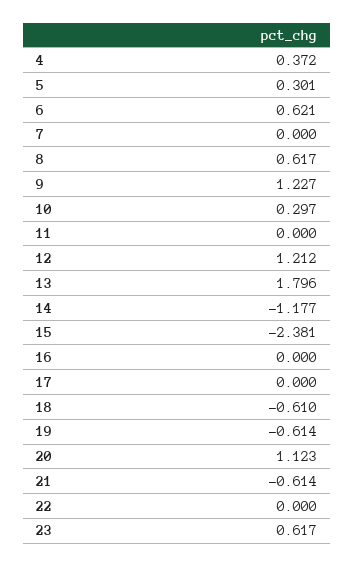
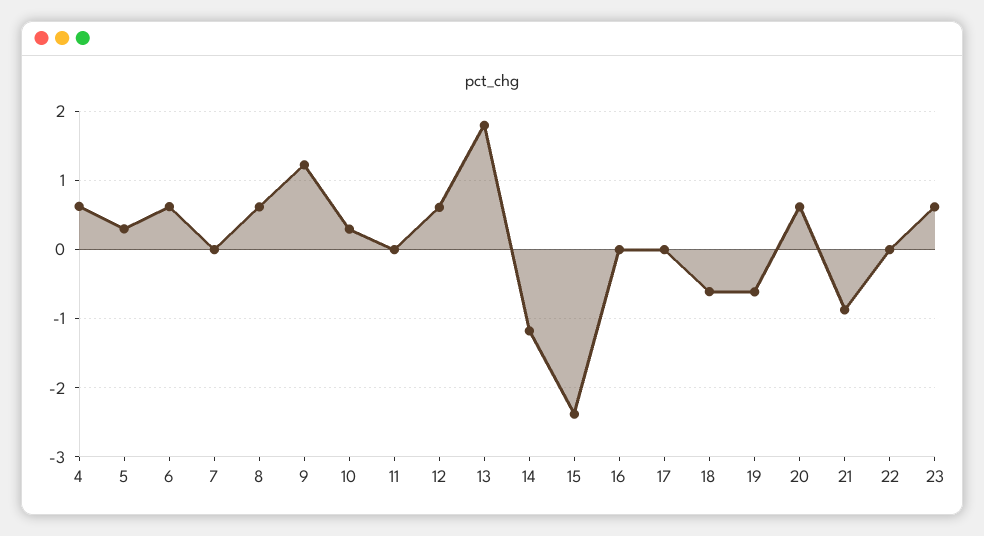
4: 0.372 -> 0.6
12: 1.212 -> 0.6
20: 1.123 -> 0.6
21: -0.614 -> -0.9

